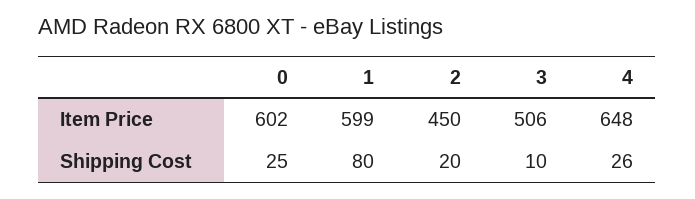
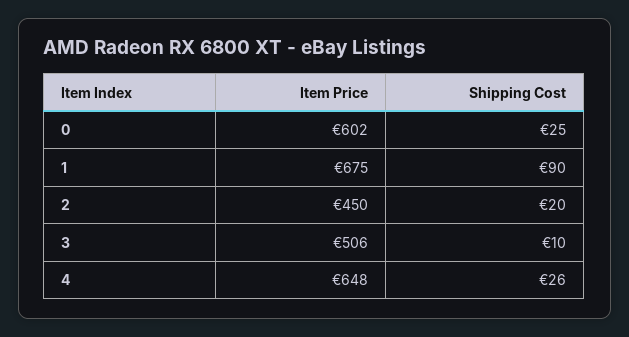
1, Item Price: 599 -> 675
1, Shipping Cost: 80 -> 90

